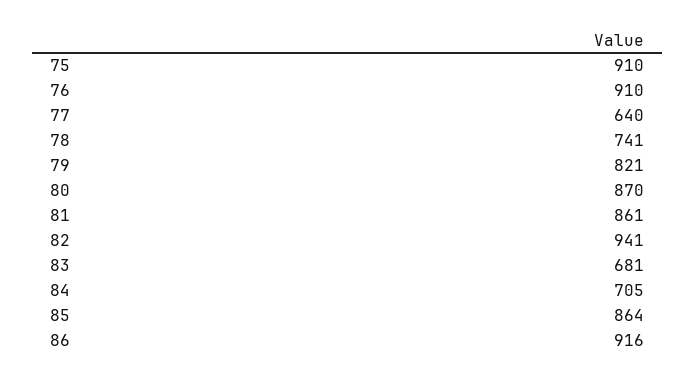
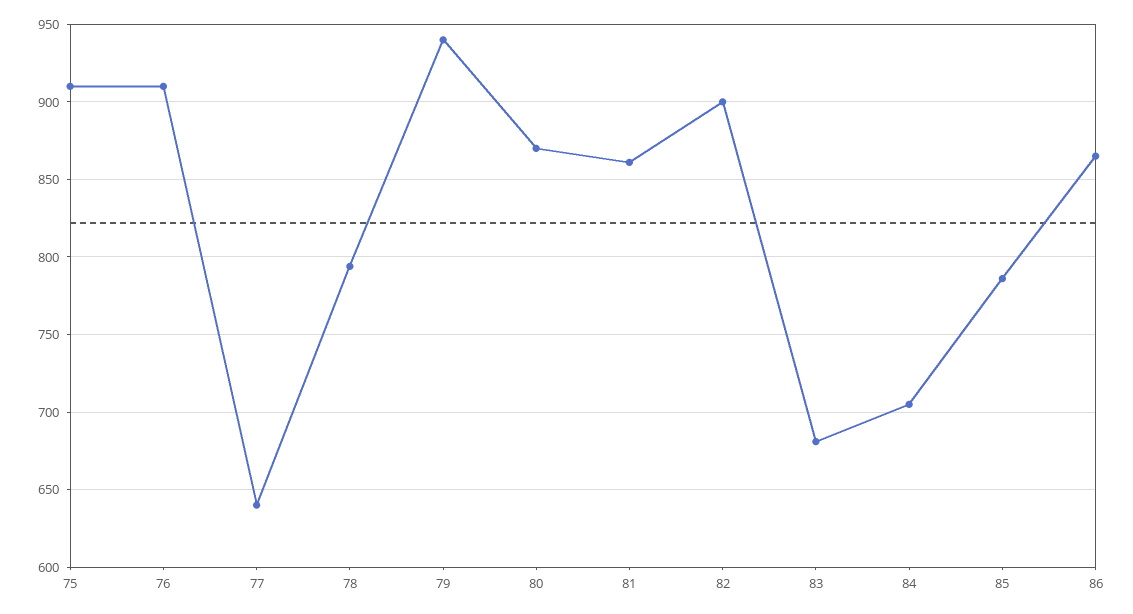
78: 741 -> 795
79: 821 -> 940
82: 941 -> 900
85: 864 -> 785
86: 916 -> 865

